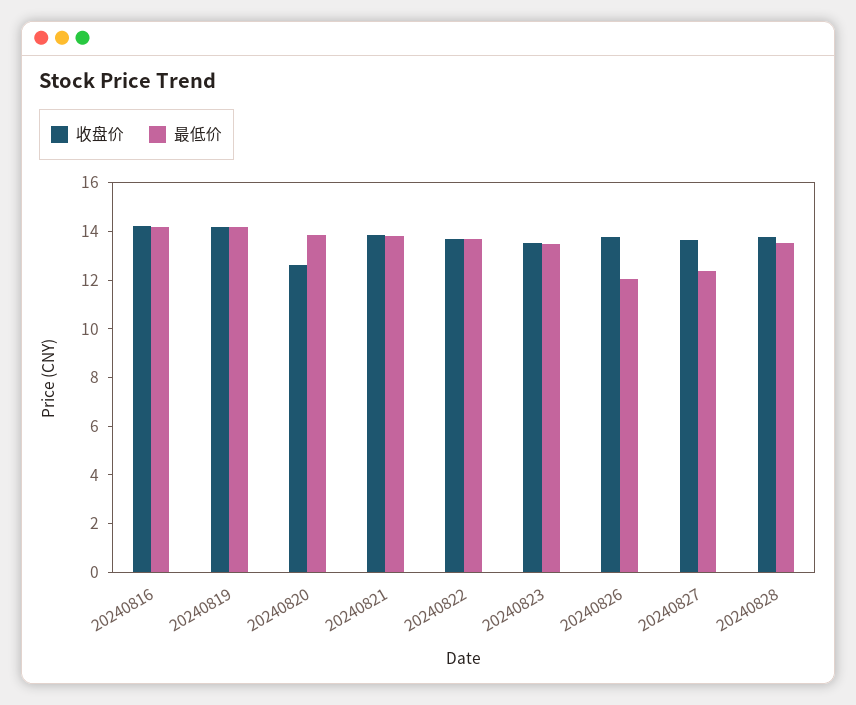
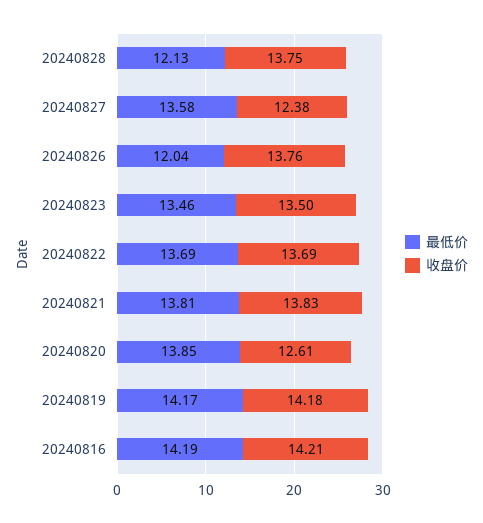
收盘价, 20240827: 13.5 -> 12.38
最低价, 20240827: 12.5 -> 13.58
最低价, 20240828: 13.5 -> 12.13

